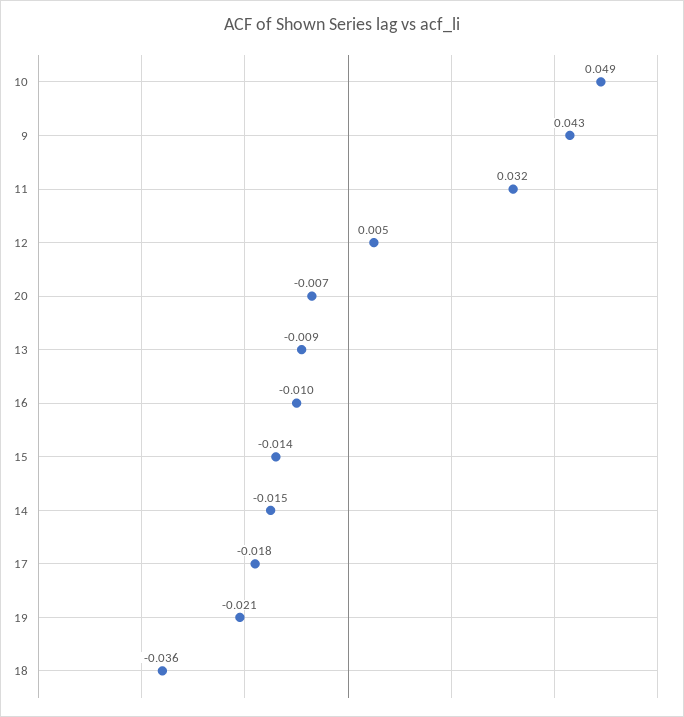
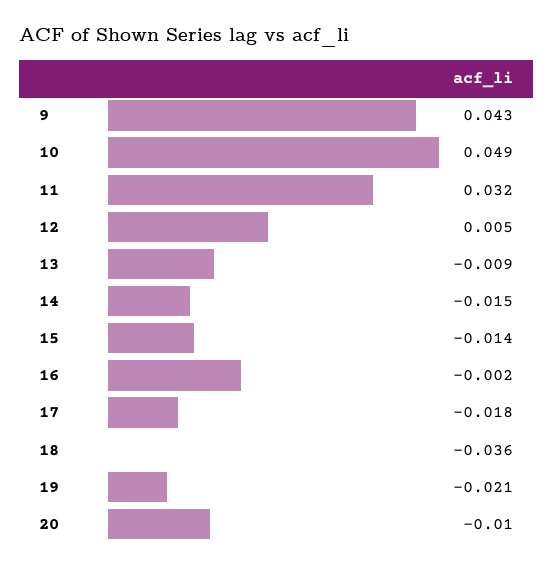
20: -0.007 -> -0.01
16: -0.01 -> -0.002

